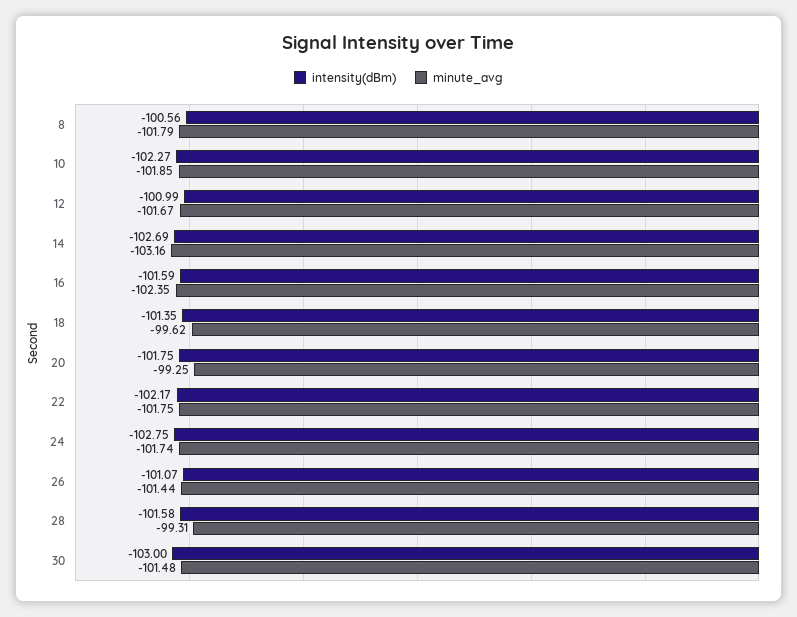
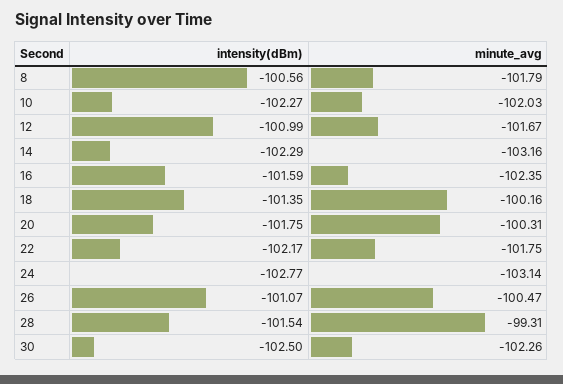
minute_avg, 10: -101.85 -> -102.03
intensity(dBm), 14: -102.69 -> -102.29
minute_avg, 18: -99.62 -> -100.16
minute_avg, 20: -99.25 -> -100.31
intensity(dBm), 24: -102.75 -> -102.77
minute_avg, 24: -101.74 -> -103.14
minute_avg, 26: -101.44 -> -100.47
intensity(dBm), 28: -101.58 -> -101.54
intensity(dBm), 30: -103 -> -102.5
minute_avg, 30: -101.48 -> -102.26

